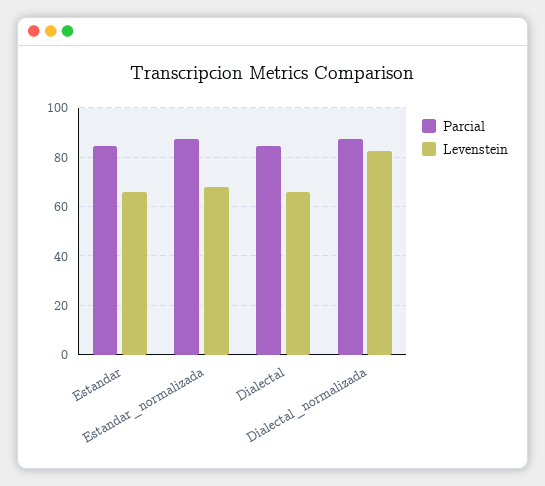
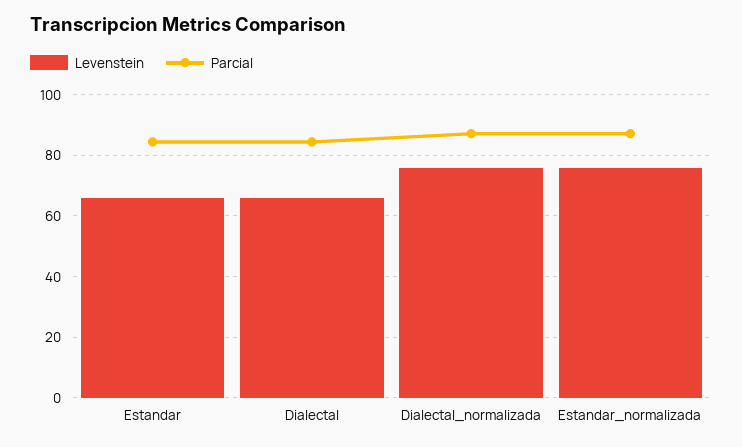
Levenstein, Estandar_normalizada: 67.5 -> 76
Levenstein, Dialectal_normalizada: 82.5 -> 76

